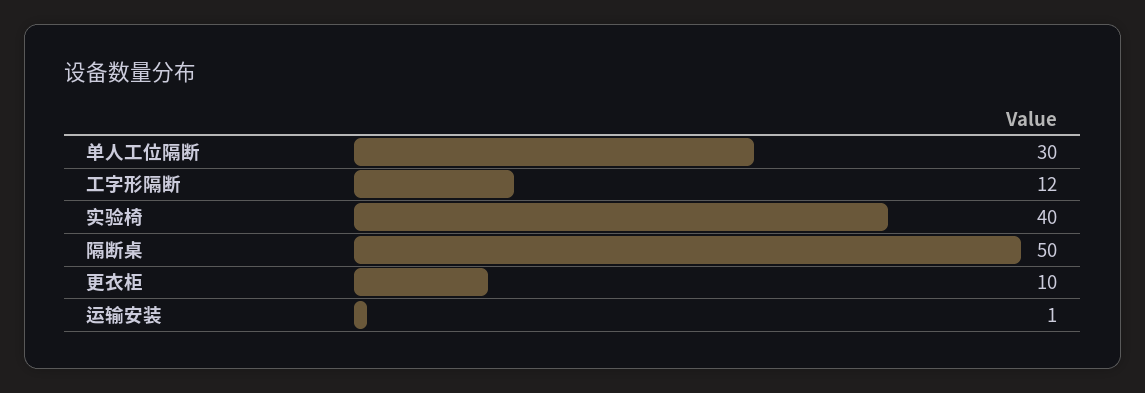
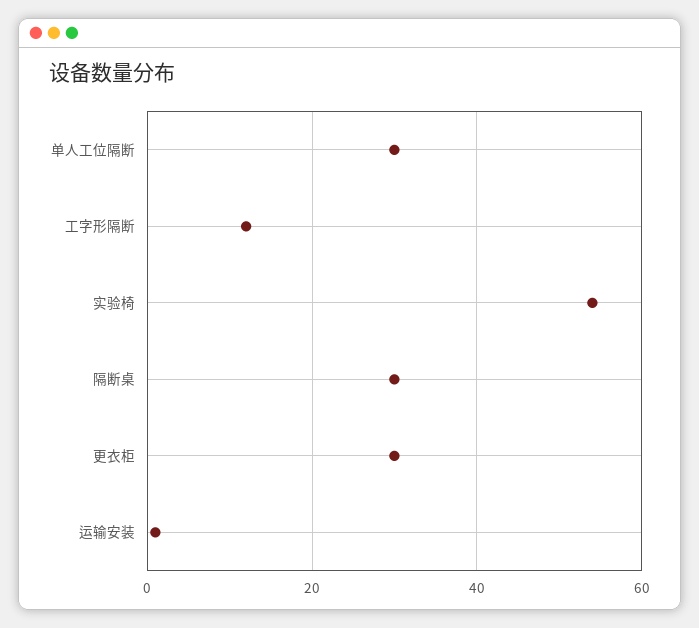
实验椅: 40 -> 55
隔断桌: 50 -> 30
更衣柜: 10 -> 30

